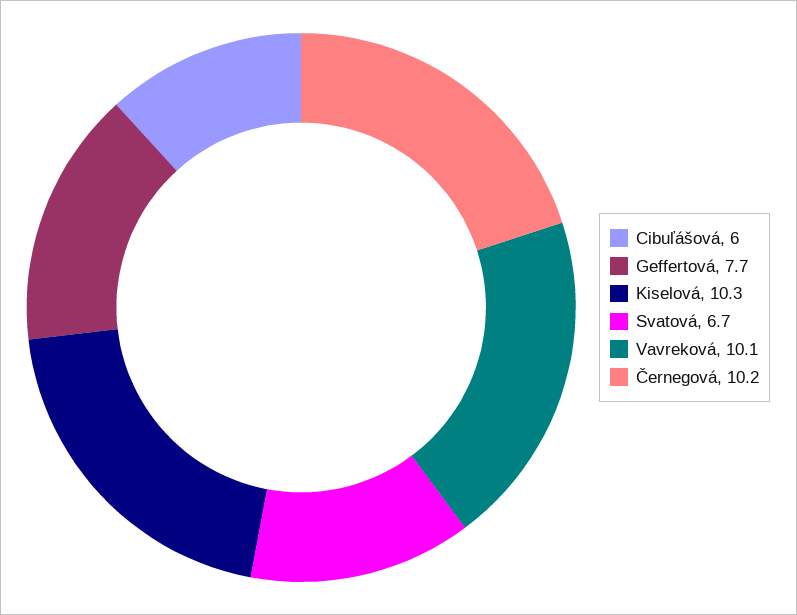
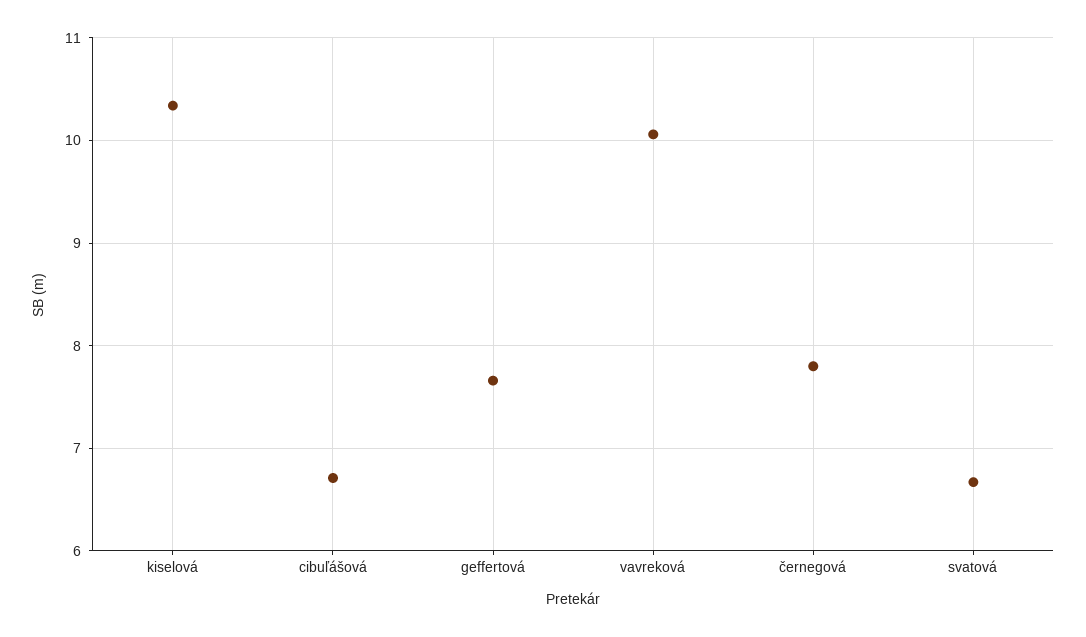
Cibuľášová: 6 -> 6.7
Černegová: 10.2 -> 7.8

